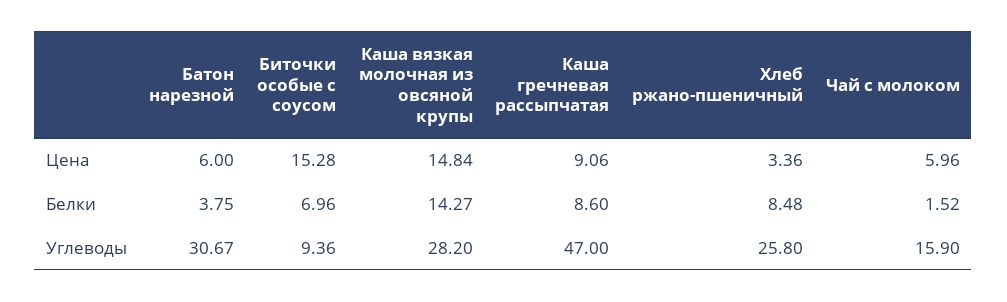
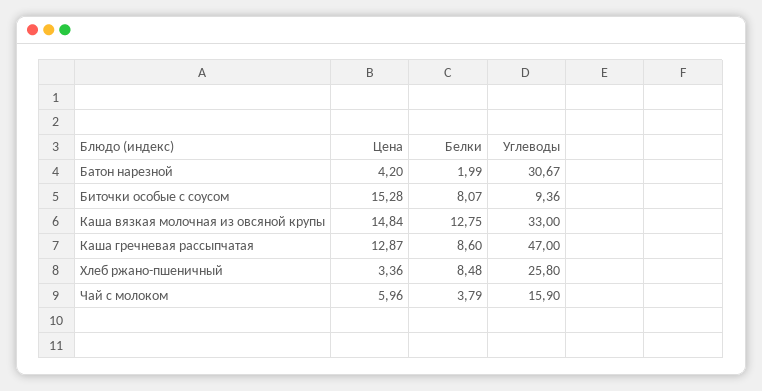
Батон нарезной, Цена: 6 -> 4.2
Каша гречневая рассыпчатая, Цена: 9.06 -> 12.87
Батон нарезной, Белки: 3.75 -> 1.99
Биточки особые с соусом, Белки: 6.96 -> 8.07
Каша вязкая молочная из овсяной крупы, Белки: 14.27 -> 12.75
Чай с молоком, Белки: 1.52 -> 3.79
Каша вязкая молочная из овсяной крупы, Углеводы: 28.2 -> 33

